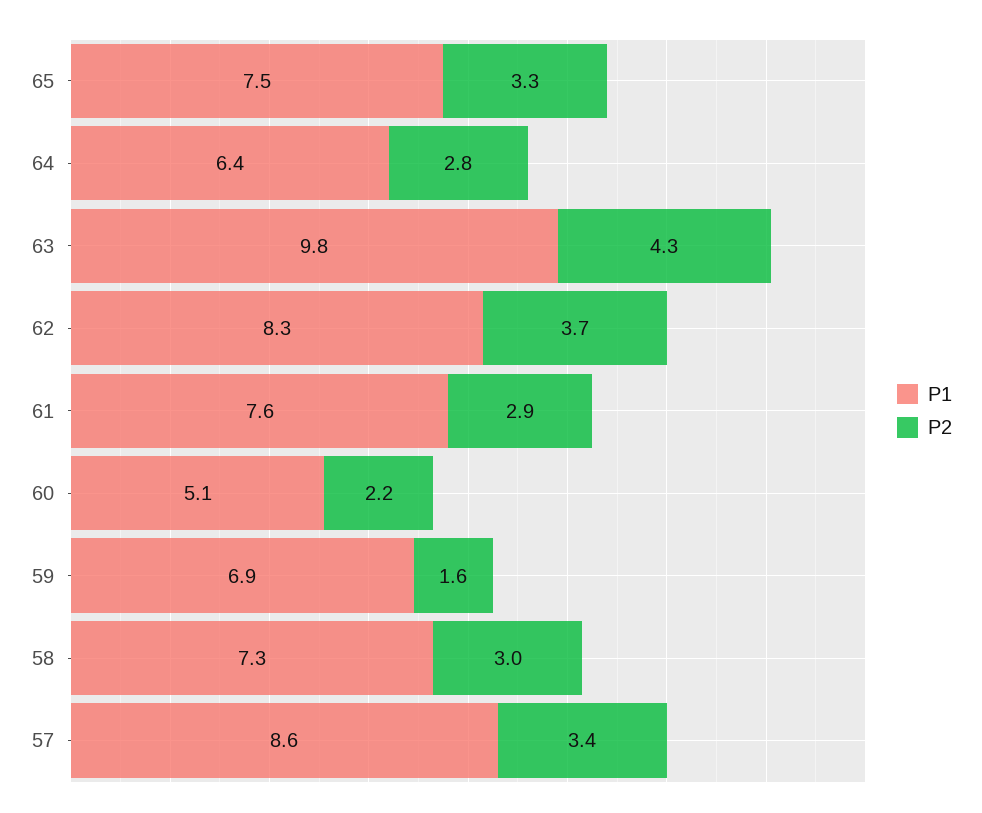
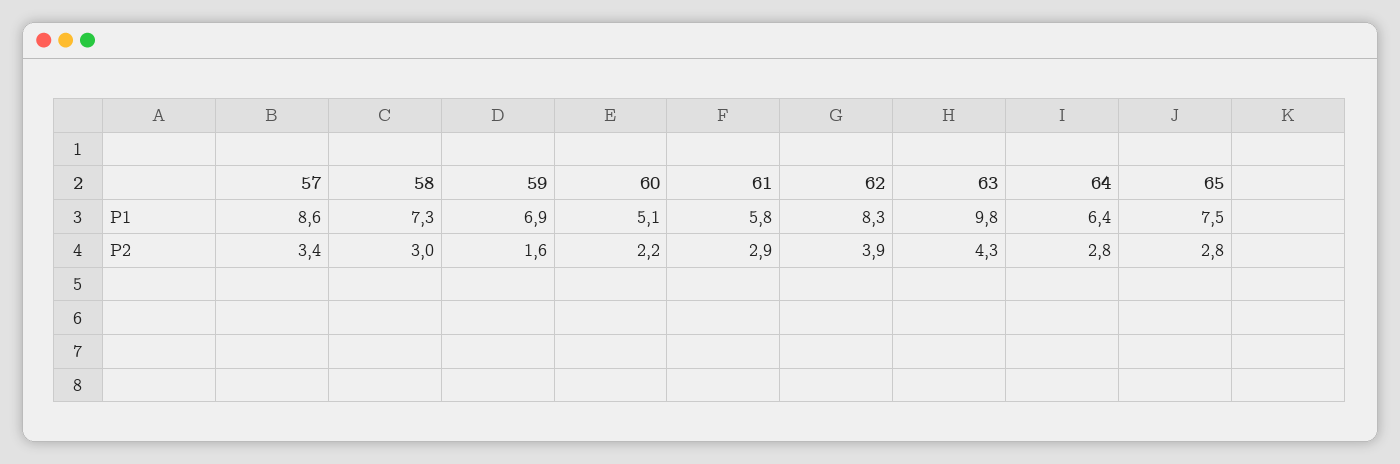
P2, 65: 3.3 -> 2.8
P2, 62: 3.7 -> 3.9
P1, 61: 7.6 -> 5.8

